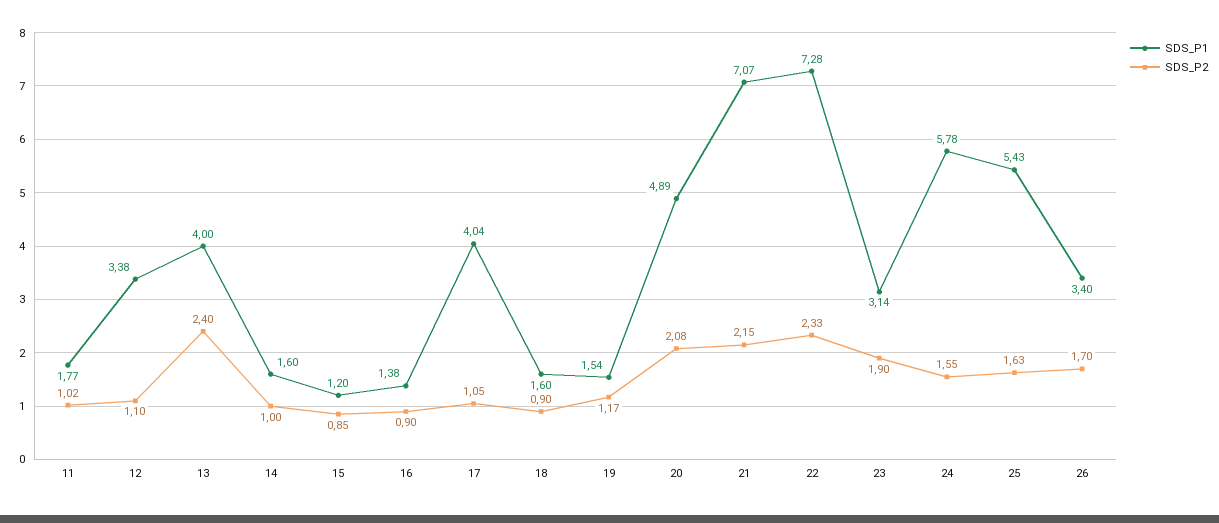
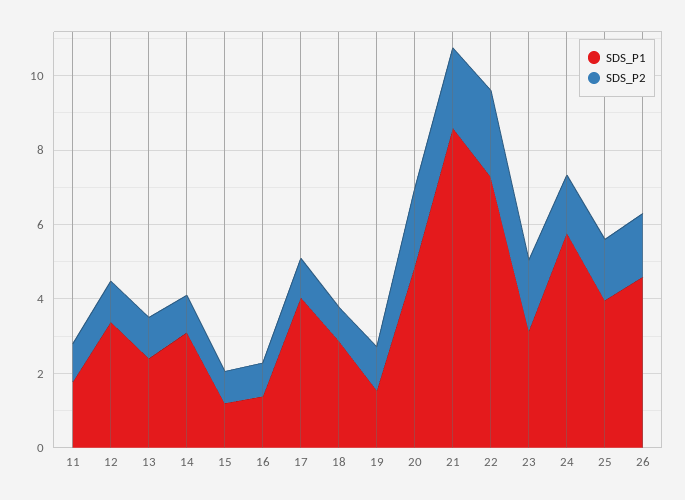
SDS_P1, 13: 4 -> 2.5
SDS_P2, 13: 2.4 -> 1
SDS_P1, 14: 1.6 -> 3
SDS_P1, 18: 1.6 -> 3
SDS_P1, 21: 7.07 -> 8.5
SDS_P1, 25: 5.43 -> 4
SDS_P1, 26: 3.4 -> 4.5

